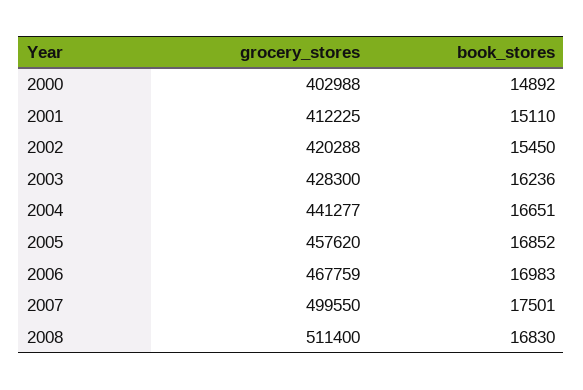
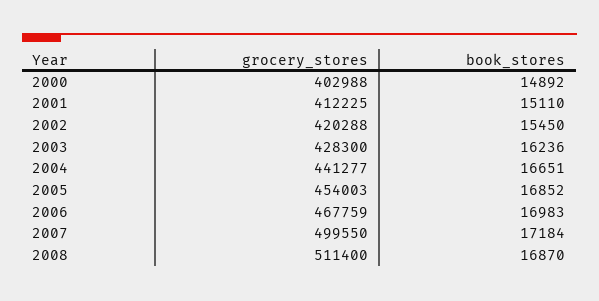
grocery_stores, 2005: 457620 -> 454003
book_stores, 2007: 17501 -> 17184
book_stores, 2008: 16830 -> 16870

